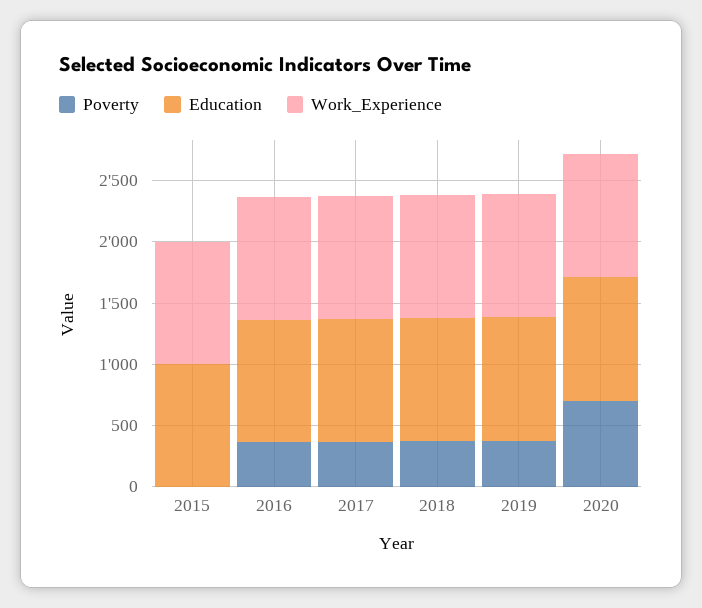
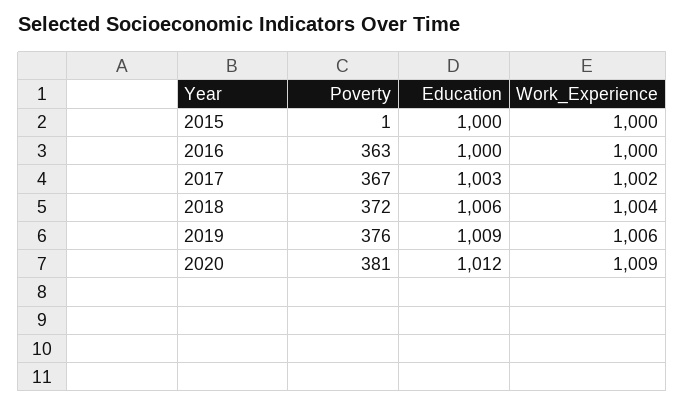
Poverty, 2020: 700 -> 381

